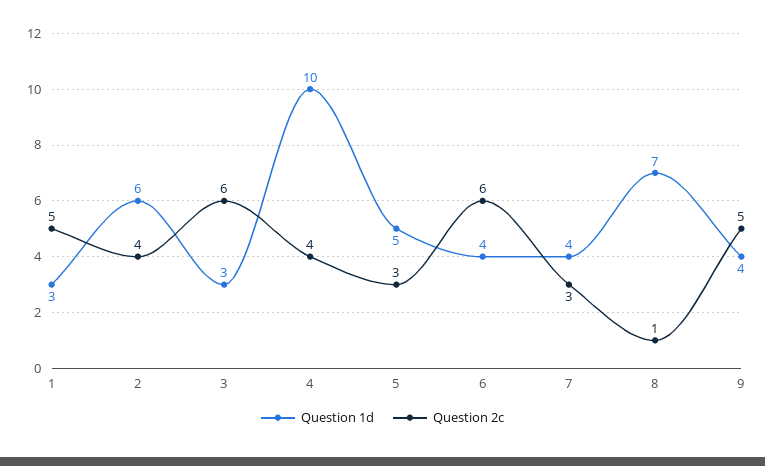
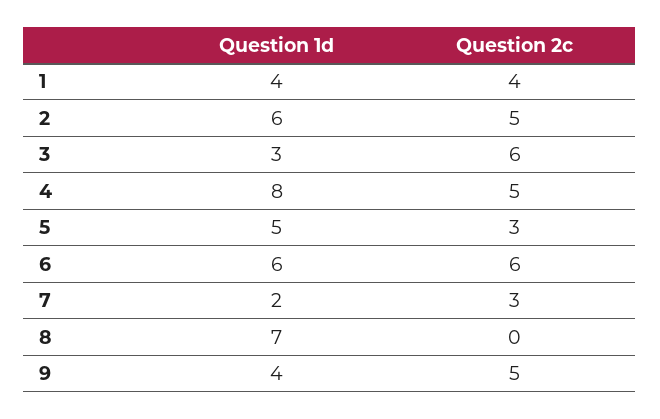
Question 1d, 1: 3 -> 4
Question 2c, 1: 5 -> 4
Question 2c, 2: 4 -> 5
Question 1d, 4: 10 -> 8
Question 2c, 4: 4 -> 5
Question 1d, 6: 4 -> 6
Question 1d, 7: 4 -> 2
Question 2c, 8: 1 -> 0

